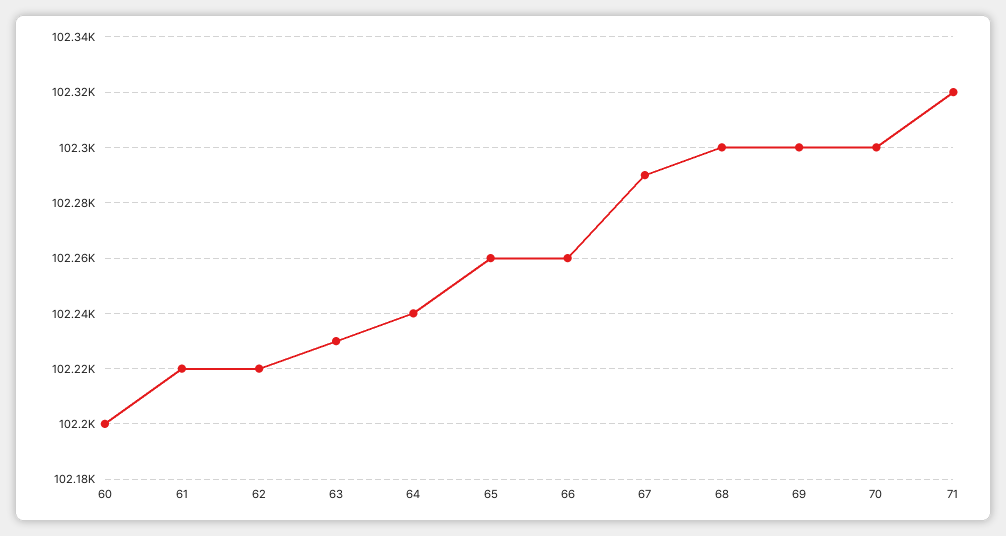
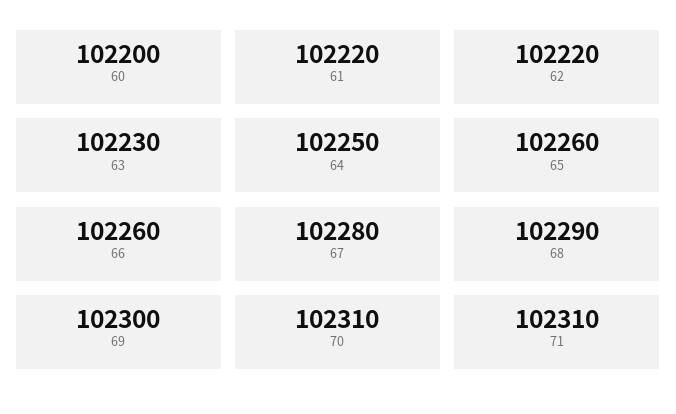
64: 102240 -> 102250
67: 102290 -> 102280
68: 102300 -> 102290
70: 102300 -> 102310
71: 102320 -> 102310

